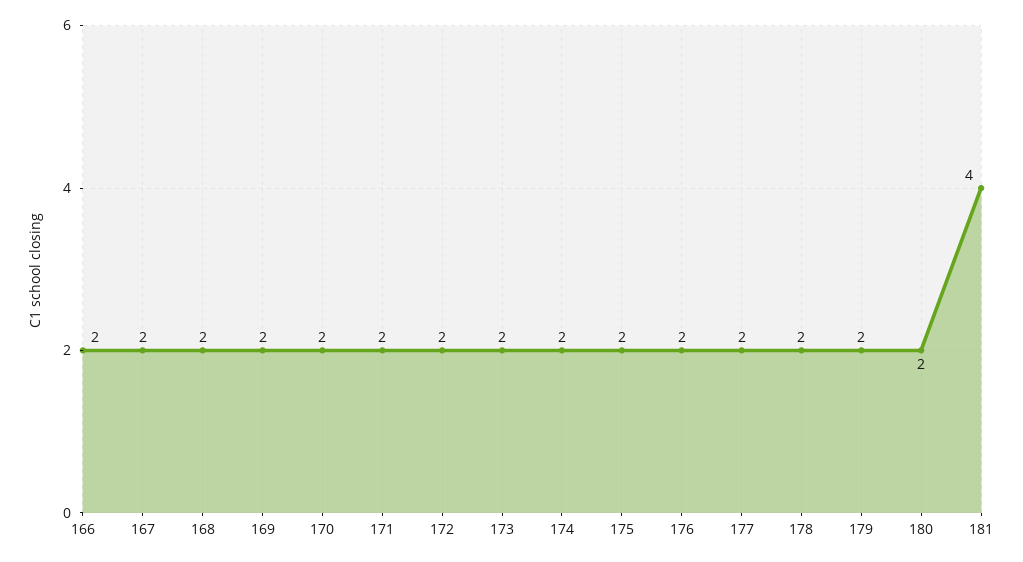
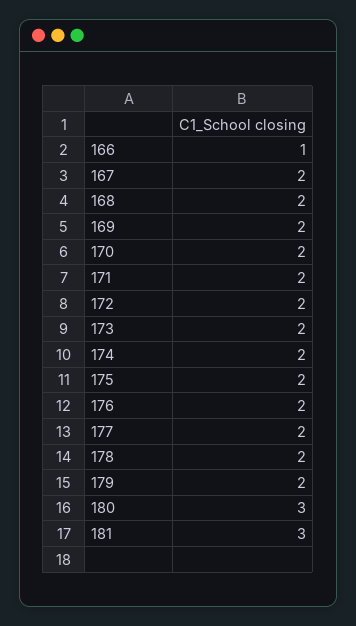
166: 2 -> 1
180: 2 -> 3
181: 4 -> 3

